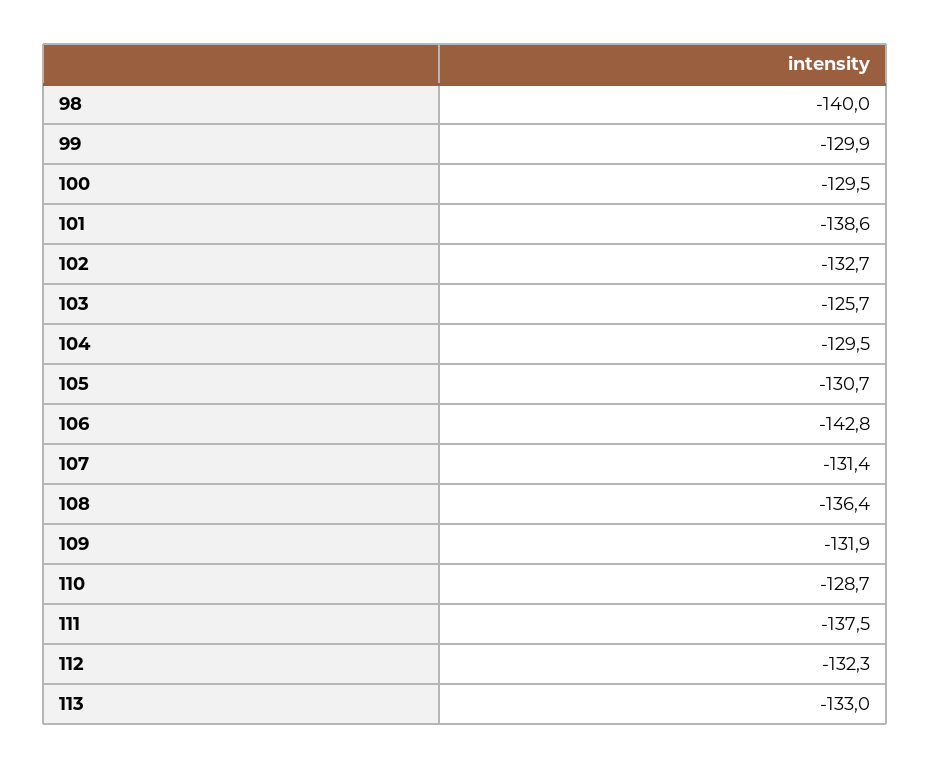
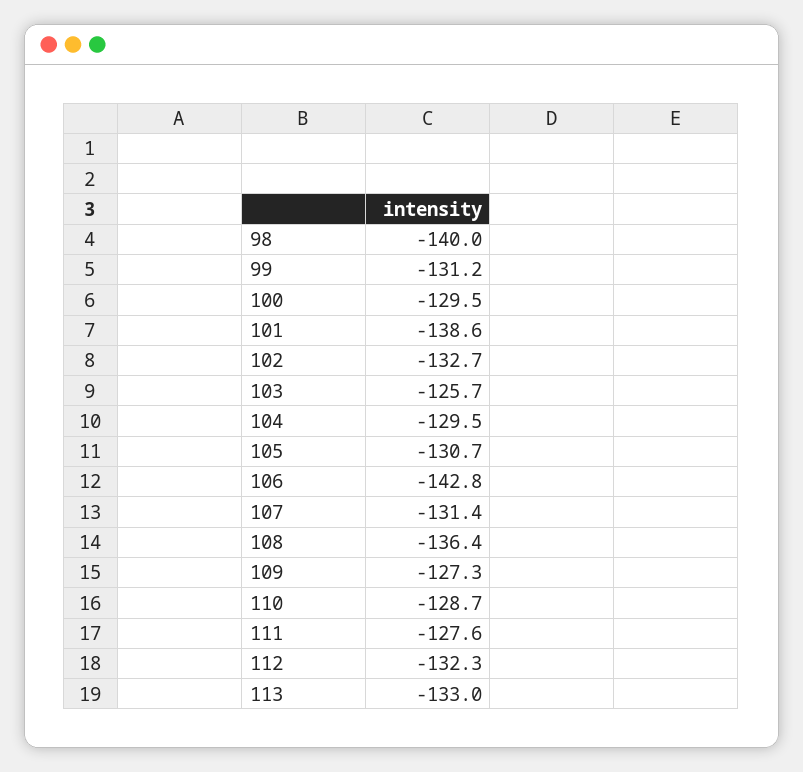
99: -129.9 -> -131.2
109: -131.9 -> -127.3
111: -137.5 -> -127.6

